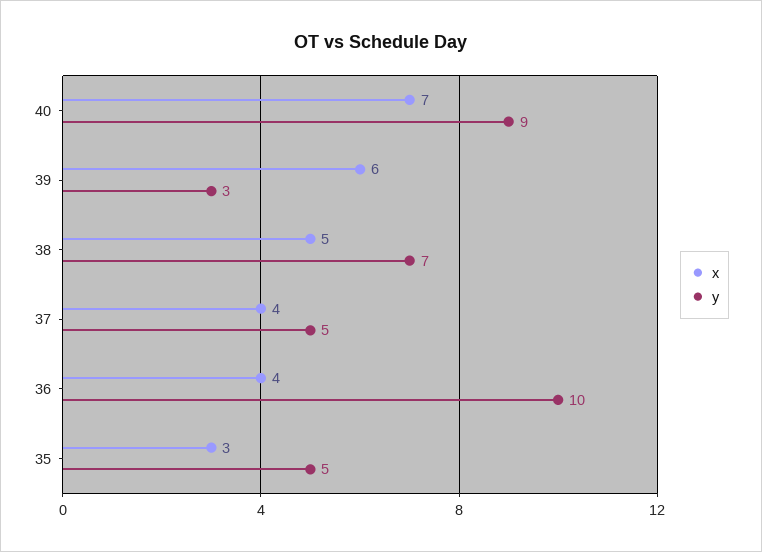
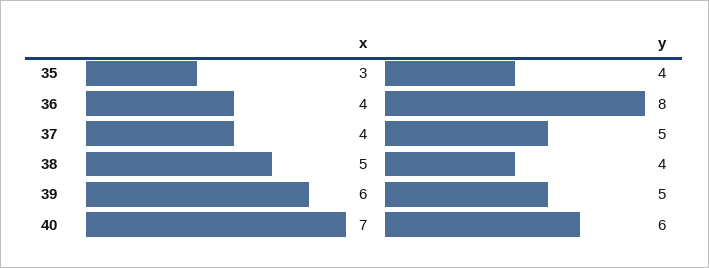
y, 40: 9 -> 6
y, 39: 3 -> 5
y, 38: 7 -> 4
y, 36: 10 -> 8
y, 35: 5 -> 4

